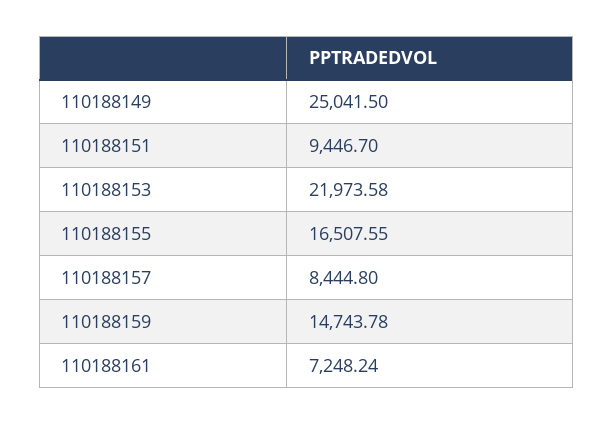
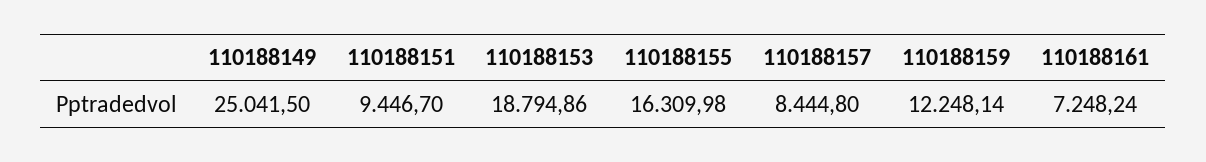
110188153: 21973.58 -> 18794.86
110188155: 16507.55 -> 16309.98
110188159: 14743.78 -> 12248.14

